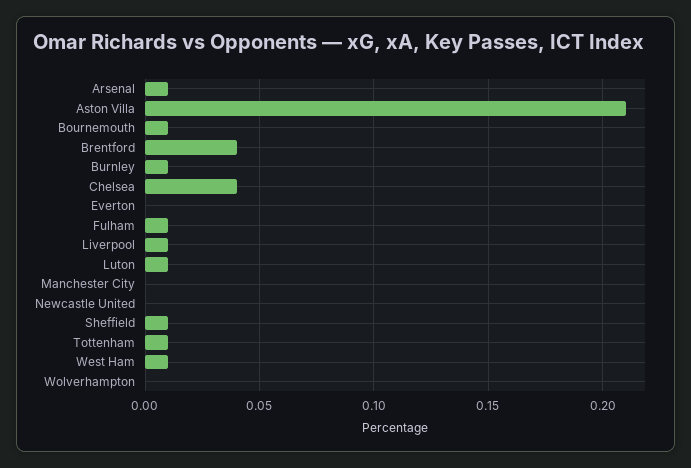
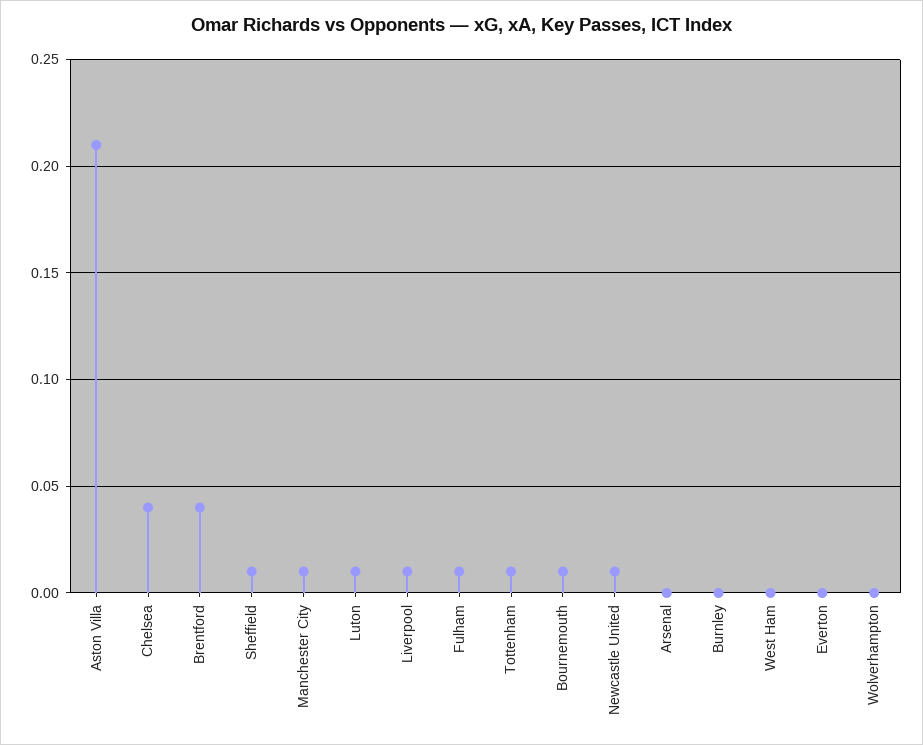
Arsenal: 0.01 -> 0
Burnley: 0.01 -> 0
Manchester City: 0 -> 0.01
Newcastle United: 0 -> 0.01
West Ham: 0.01 -> 0

